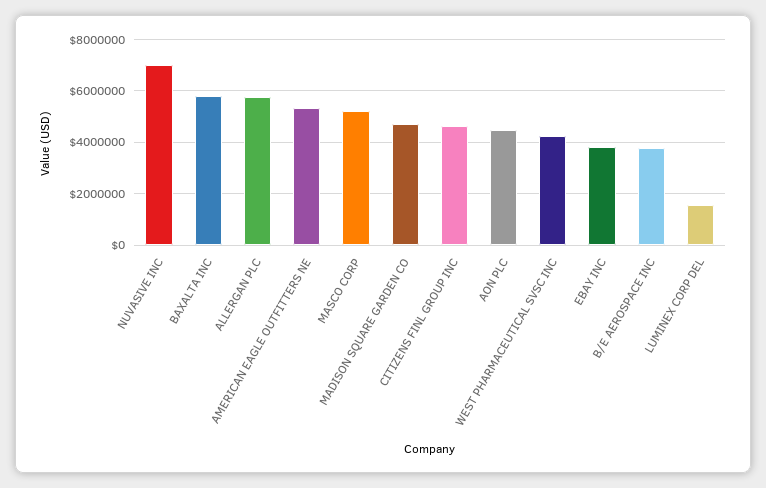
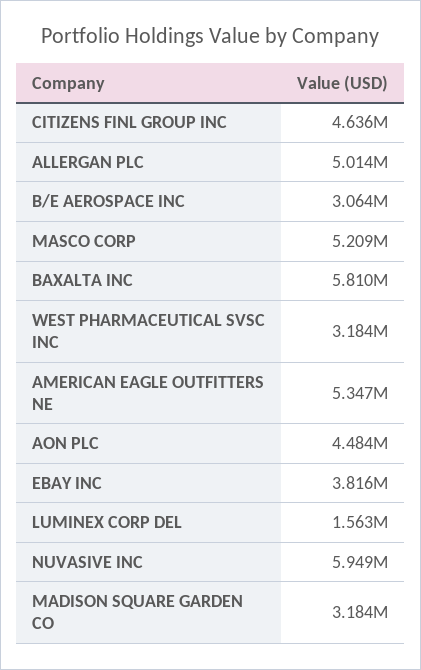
NUVASIVE INC: 7000000 -> 5949000
ALLERGAN PLC: 5750000 -> 5014000
MADISON SQUARE GARDEN CO: 4750000 -> 3184000
WEST PHARMACEUTICAL SVSC INC: 4250000 -> 3184000
B/E AEROSPACE INC: 3750000 -> 3064000

